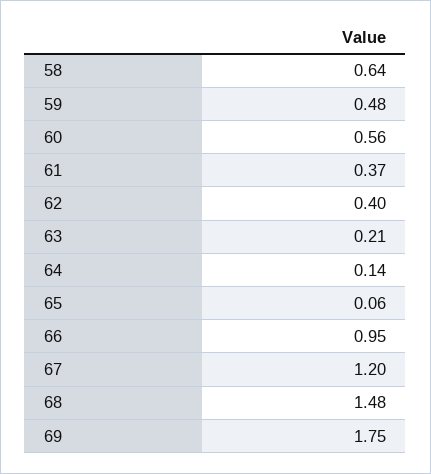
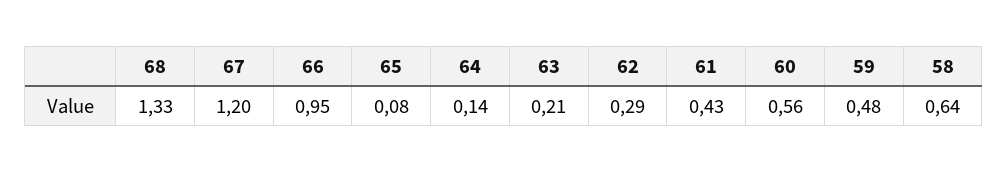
61: 0.37 -> 0.43
62: 0.4 -> 0.29
65: 0.06 -> 0.08
68: 1.48 -> 1.33
69: 1.75 -> none

